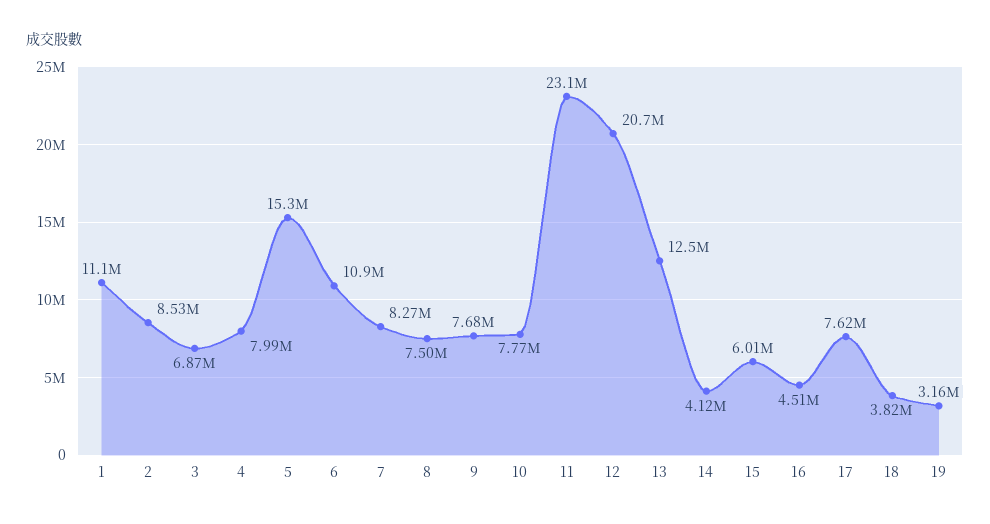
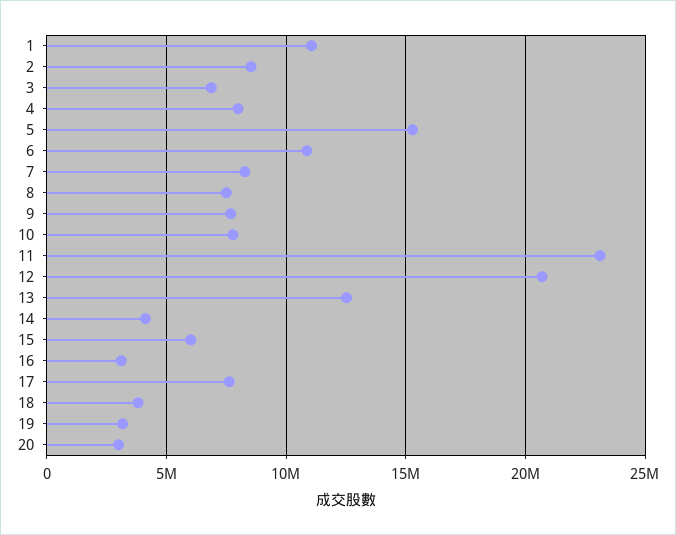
16: 4510000 -> 3000000
20: none -> 3000000

